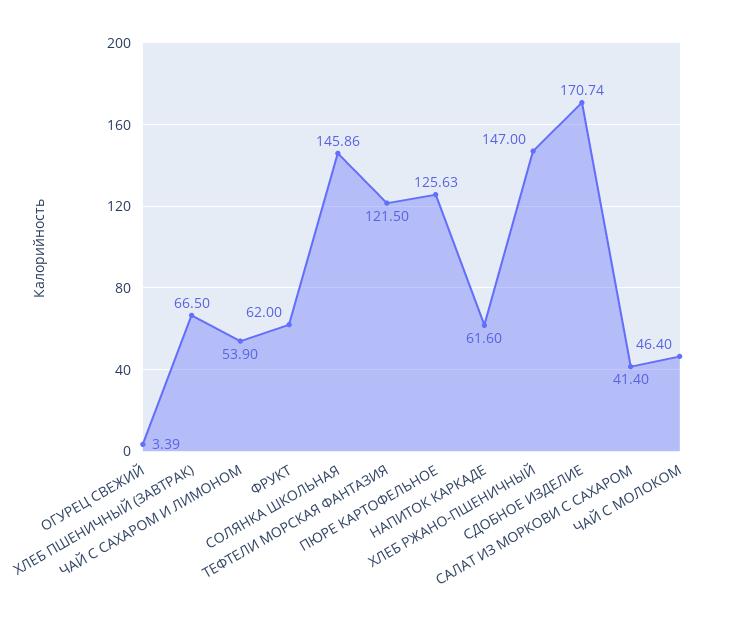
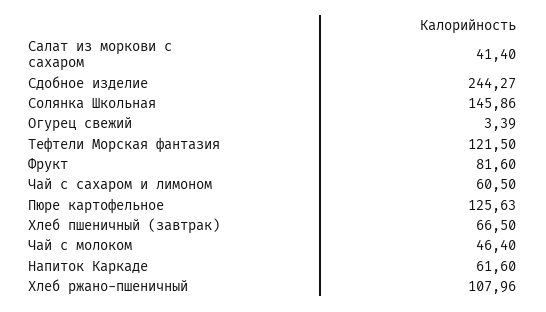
ЧАЙ С САХАРОМ И ЛИМОНОМ: 53.9 -> 60.5
ФРУКТ: 62 -> 81.6
ХЛЕБ РЖАНО-ПШЕНИЧНЫЙ: 147 -> 107.96
СДОБНОЕ ИЗДЕЛИЕ: 170.74 -> 244.27

